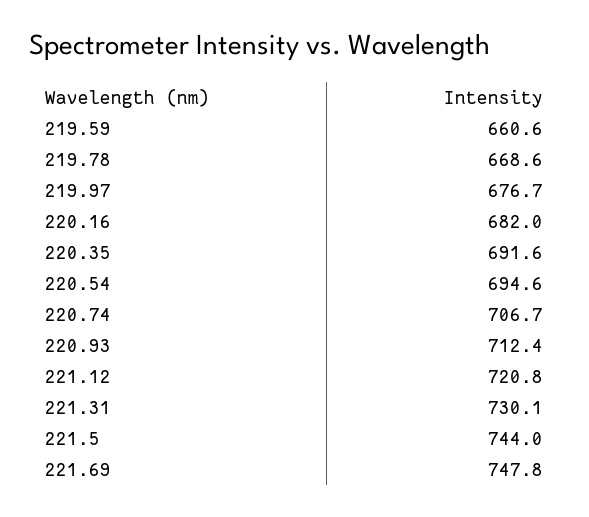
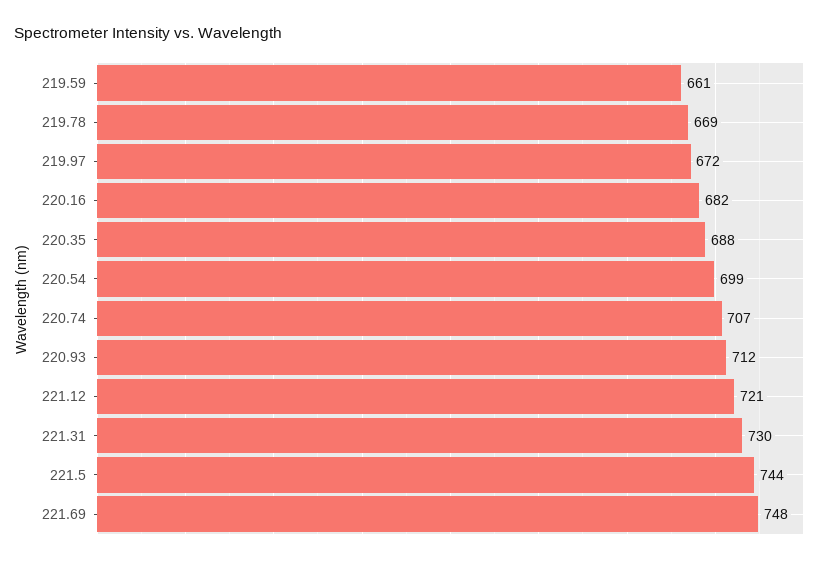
219.97: 676.7 -> 672
220.35: 691.6 -> 688
220.54: 694.6 -> 699

